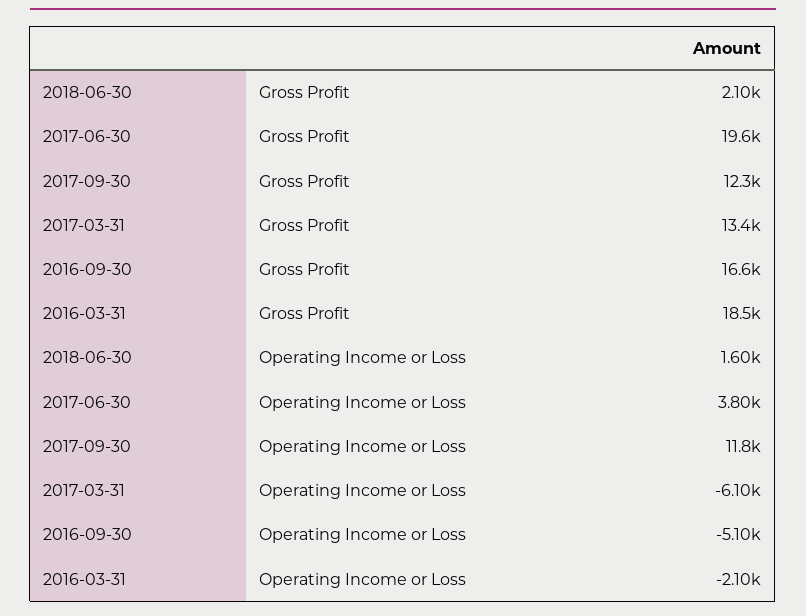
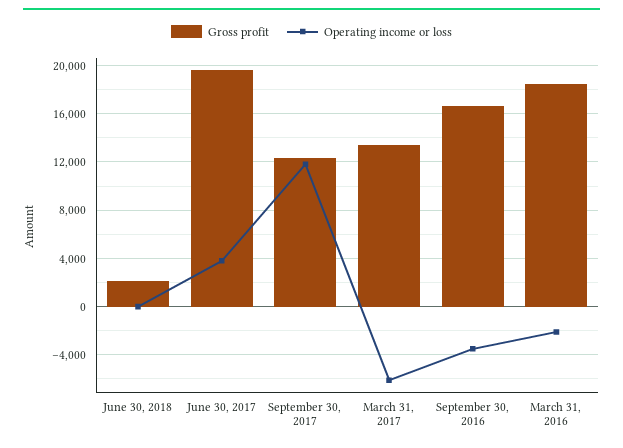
Operating Income or Loss, 2018-06-30: 1600 -> 0
Operating Income or Loss, 2016-09-30: -5100 -> -3500

